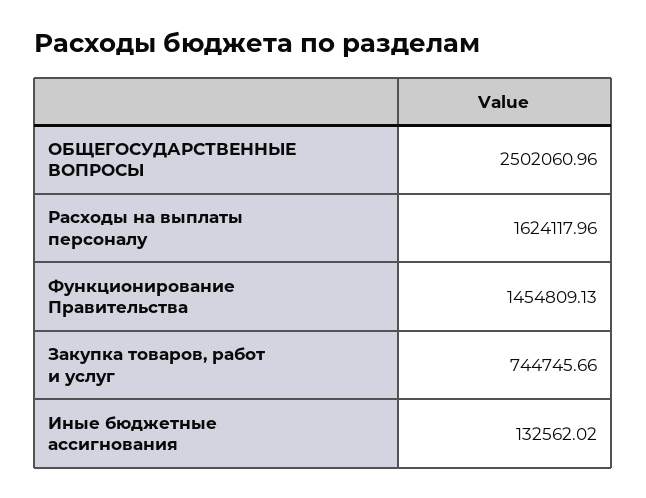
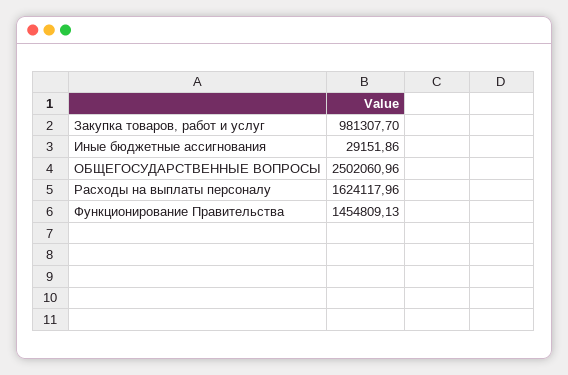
Закупка товаров, работ и услуг: 744745.66 -> 981307.7
Иные бюджетные ассигнования: 132562.02 -> 29151.86

